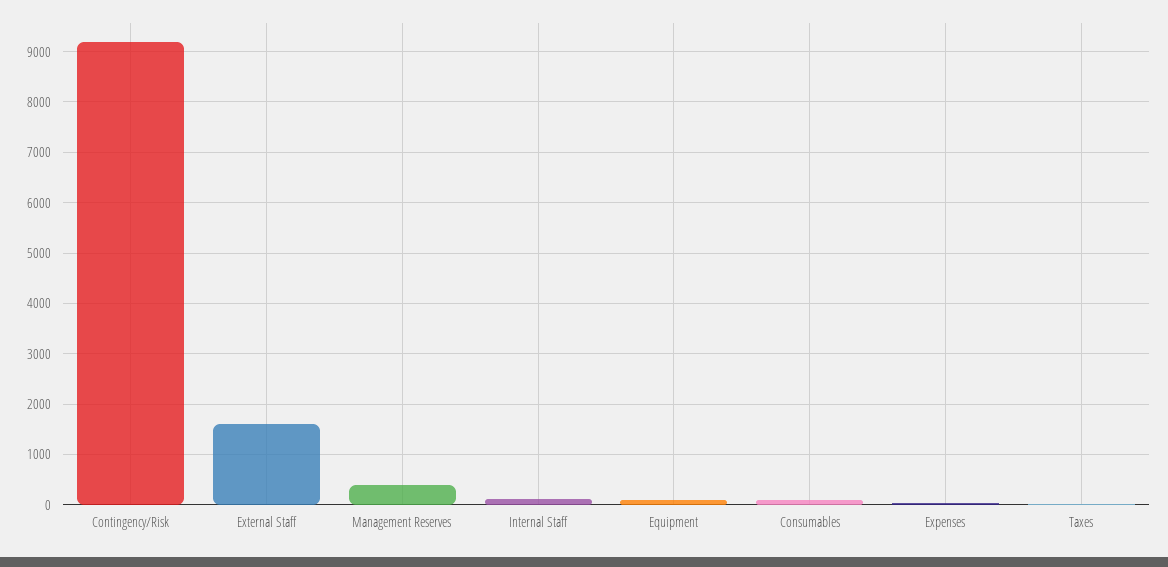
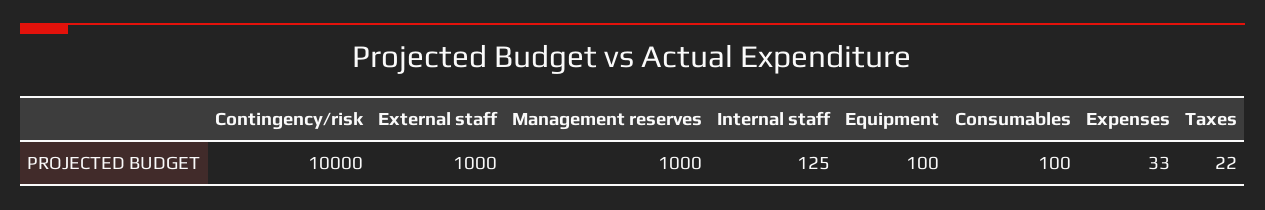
Contingency/Risk: 9200 -> 10000
External Staff: 1600 -> 1000
Management Reserves: 400 -> 1000

